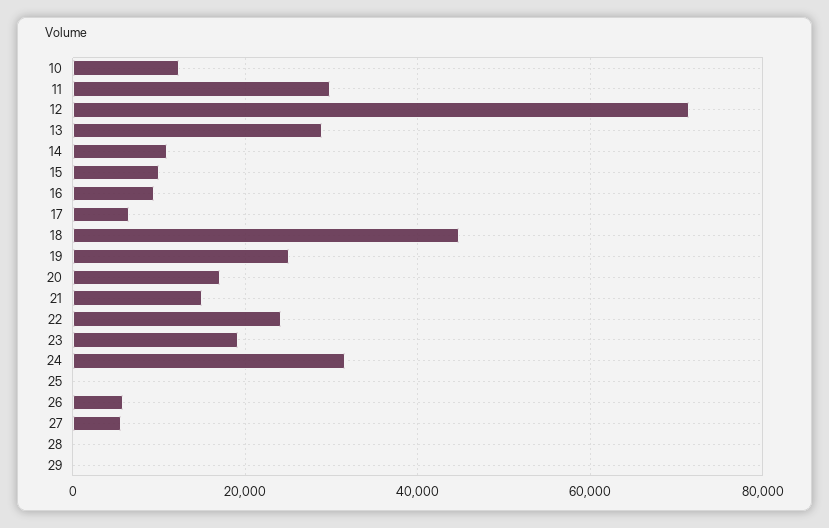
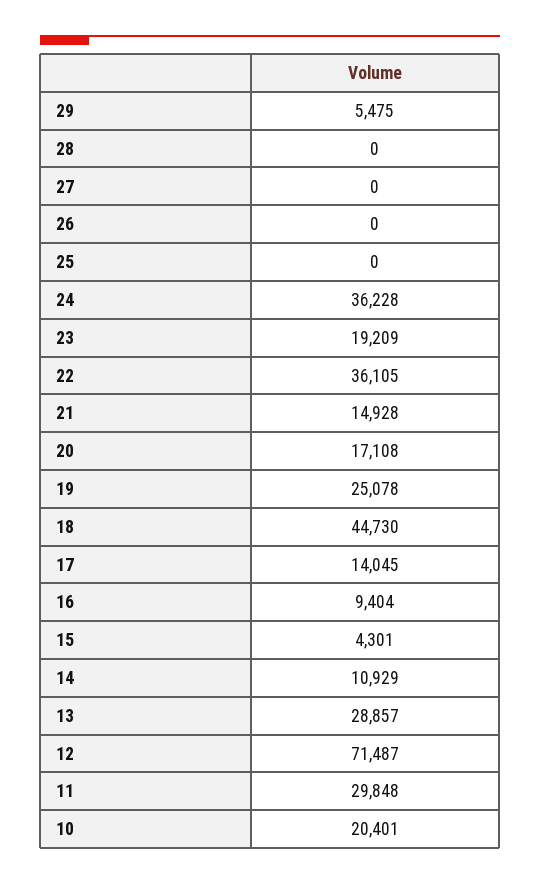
10: 12000 -> 20401
15: 10000 -> 4301
17: 6000 -> 14045
22: 24000 -> 36105
24: 32000 -> 36228
26: 6000 -> 0
27: 6000 -> 0
29: 0 -> 5475

